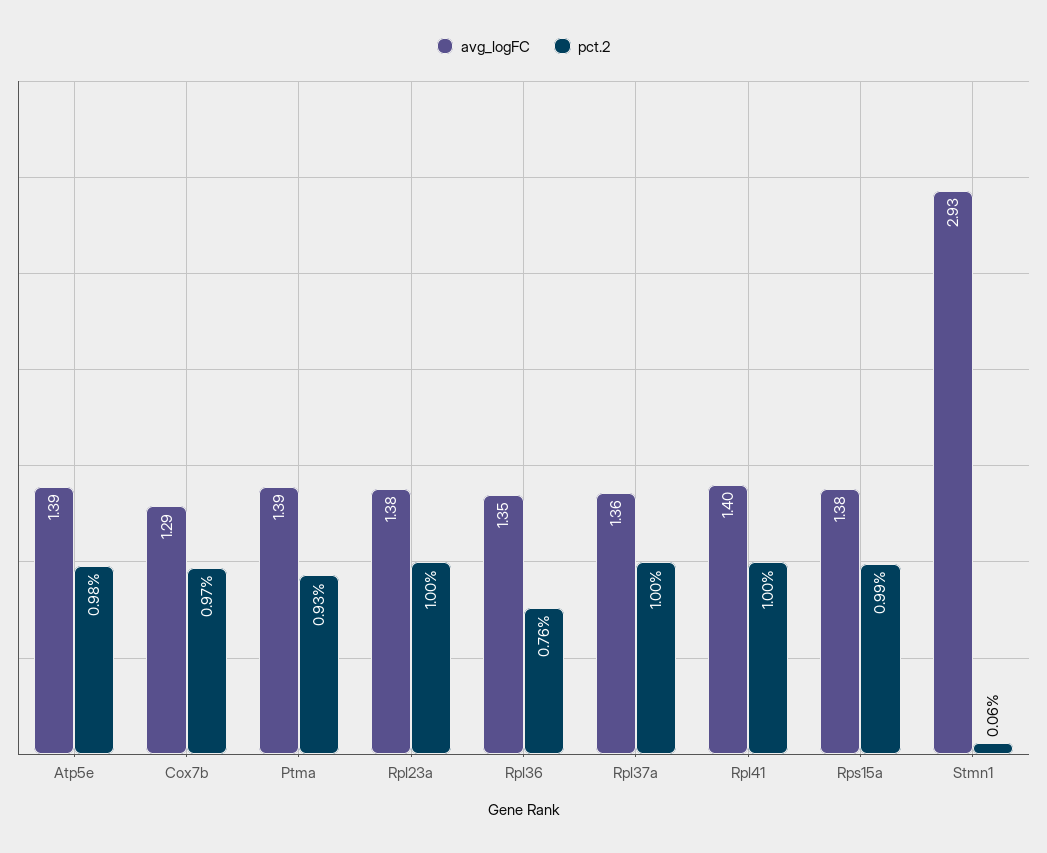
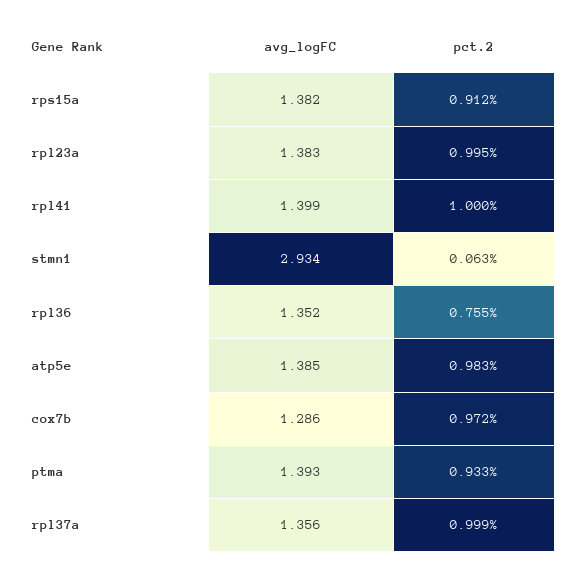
pct.2, Rps15a: 0.99 -> 0.912

